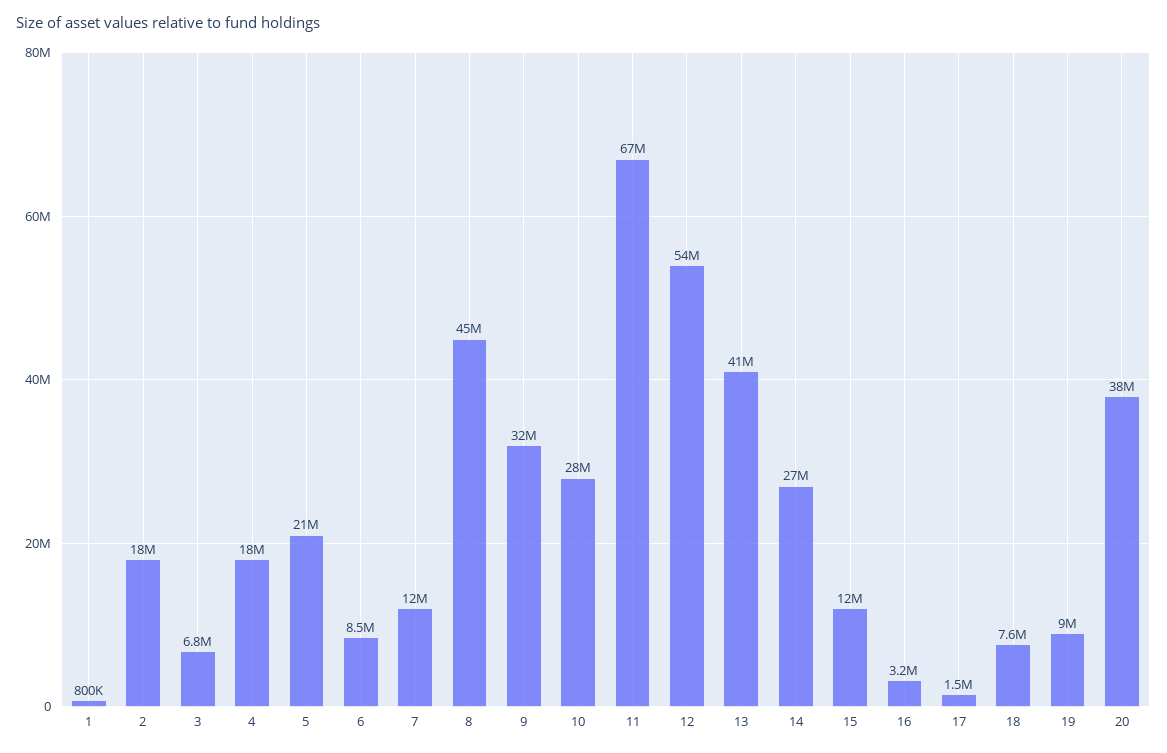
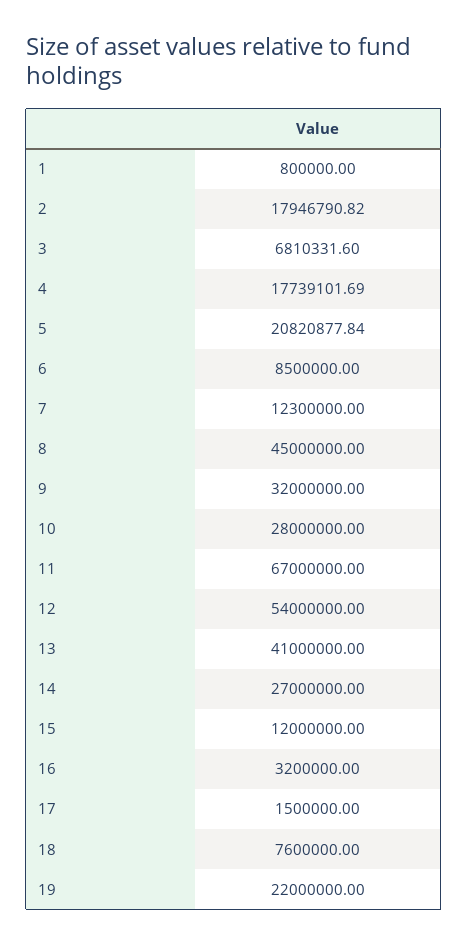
19: 9000000 -> 22000000
20: 38000000 -> none

